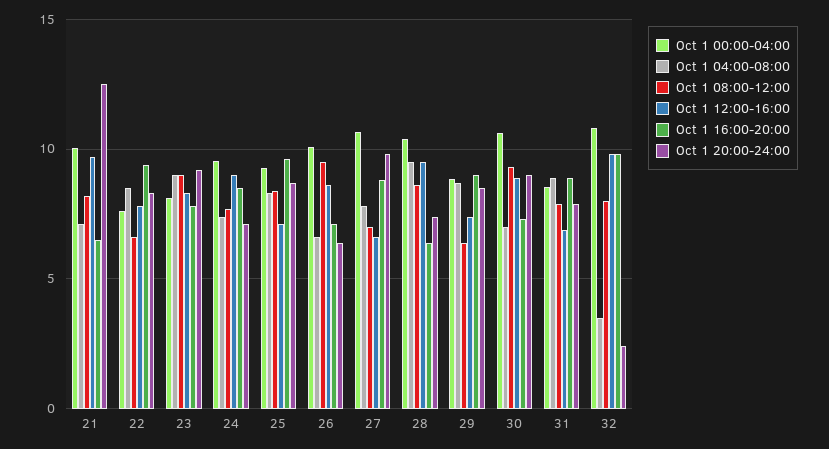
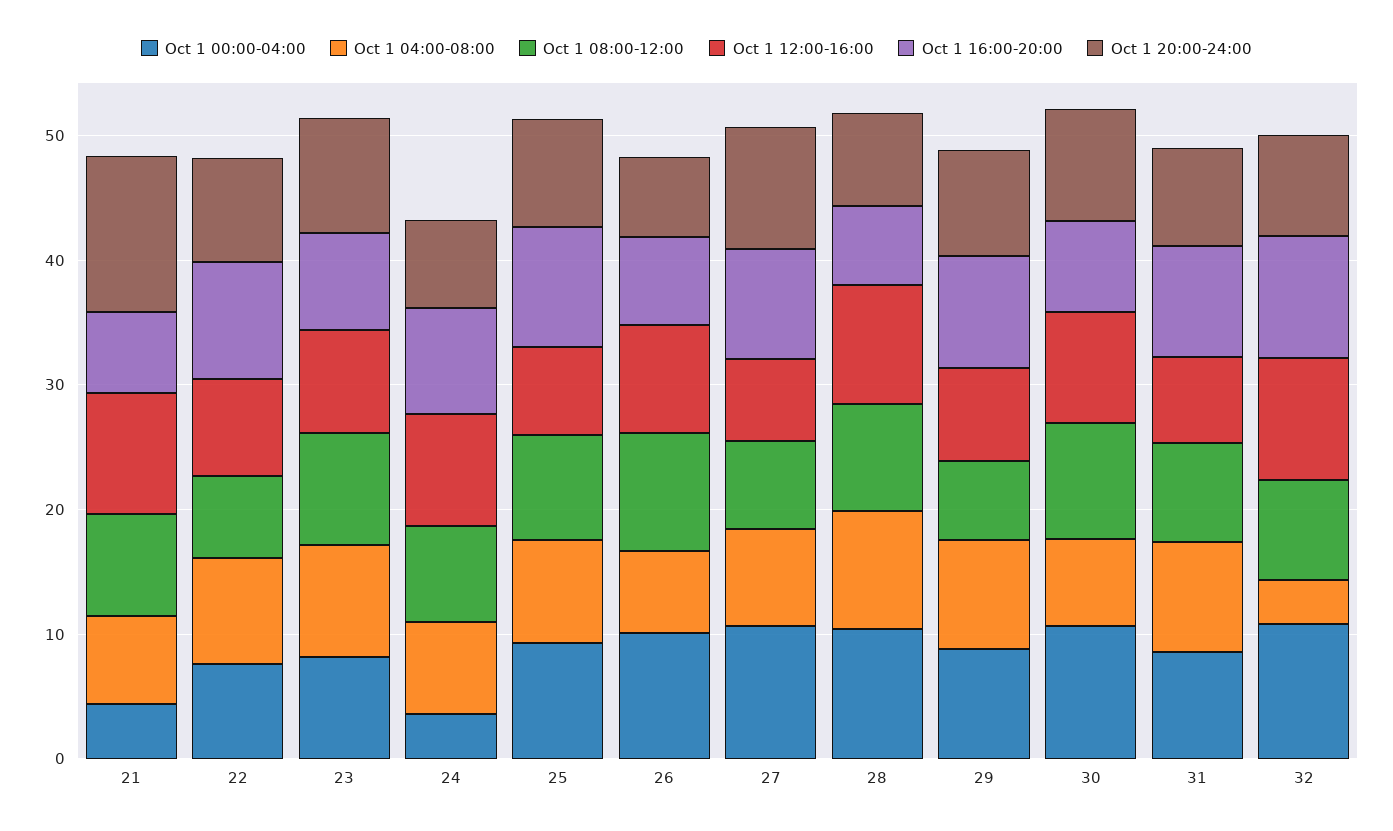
Oct 1 00:00-04:00, 21: 10 -> 4
Oct 1 00:00-04:00, 24: 9.5 -> 4
Oct 1 20:00-24:00, 32: 2.5 -> 8

